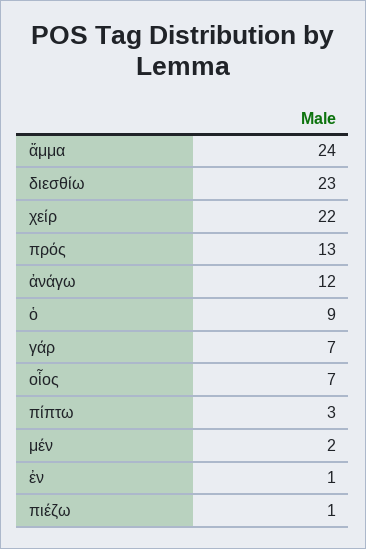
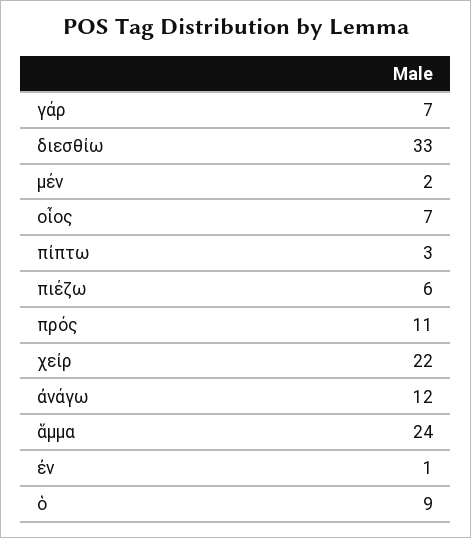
διεσθίω: 23 -> 33
πρός: 13 -> 11
πιέζω: 1 -> 6

